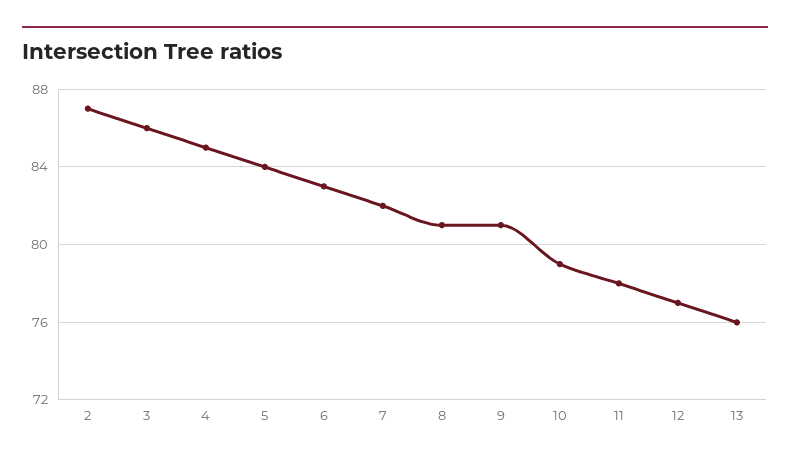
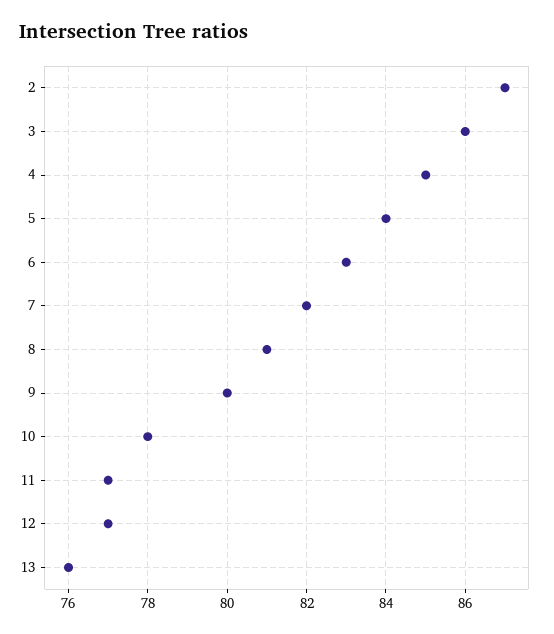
9: 81 -> 80
10: 79 -> 78
11: 78 -> 77

